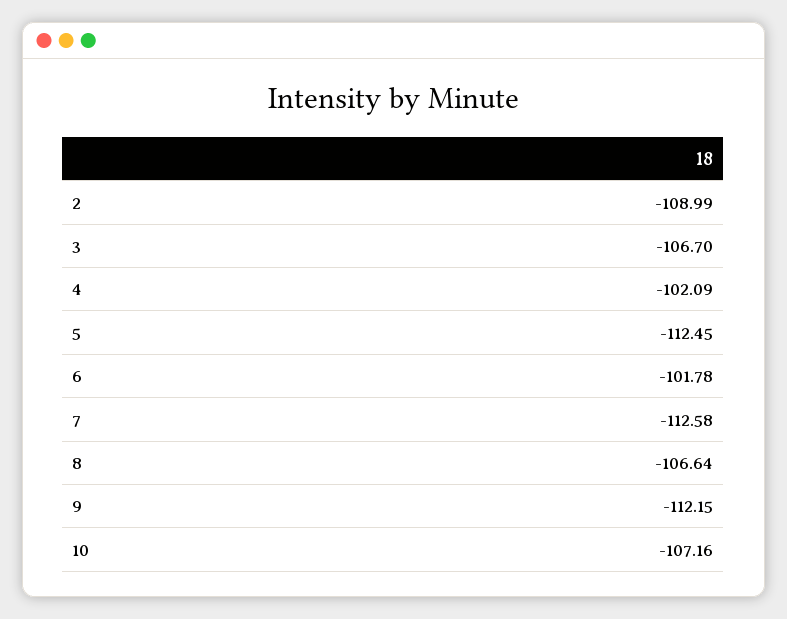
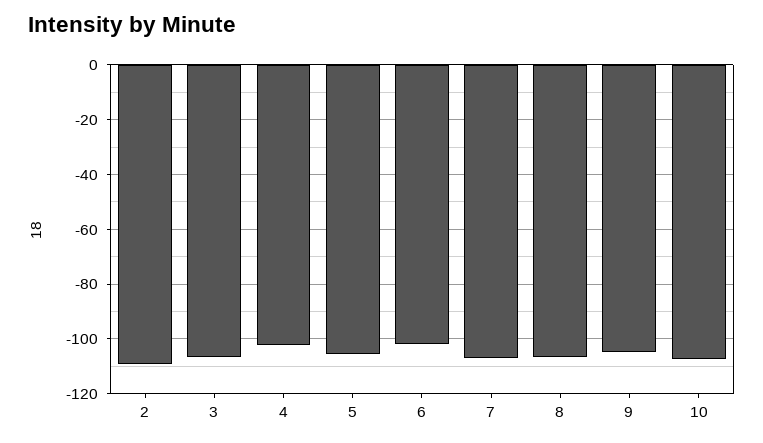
5: -112.45 -> -105
7: -112.58 -> -107.5
9: -112.15 -> -105

